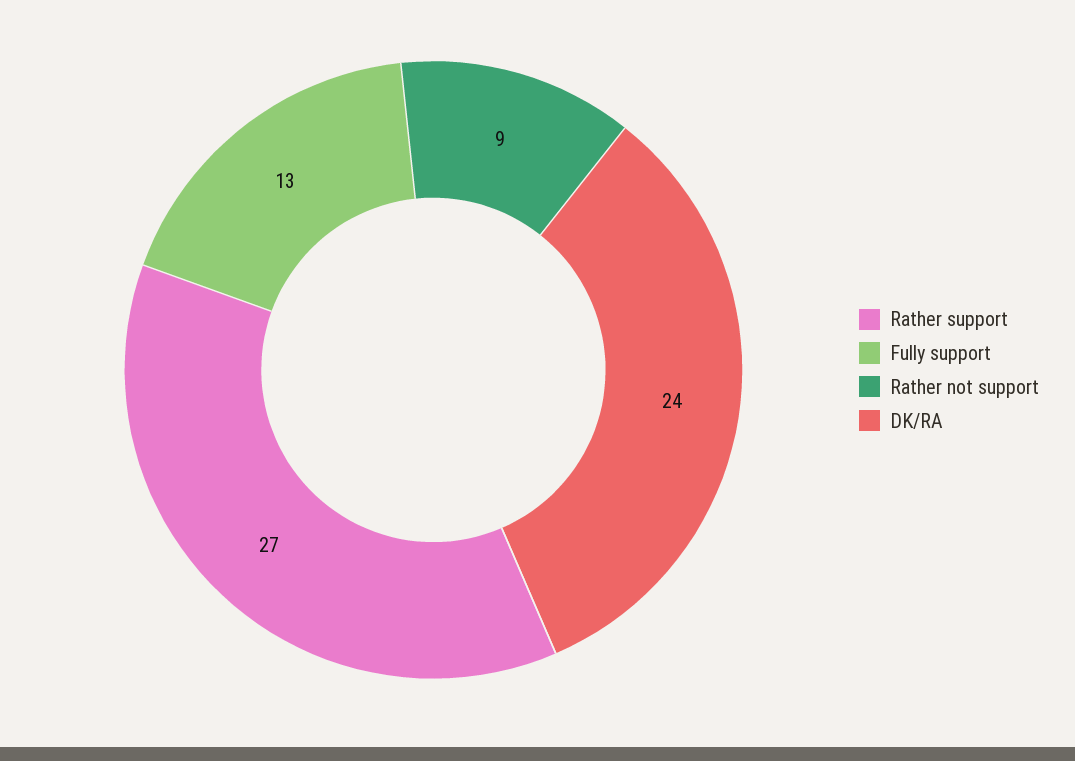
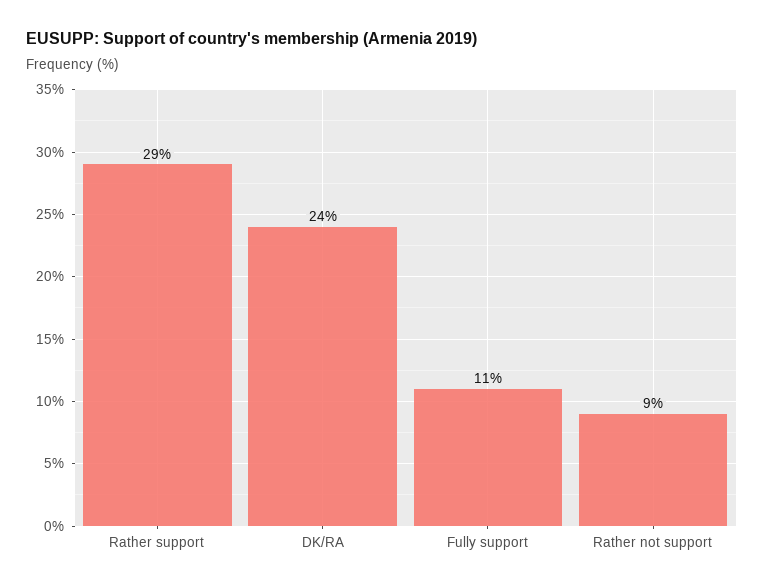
Rather support: 27 -> 29
Fully support: 13 -> 11

